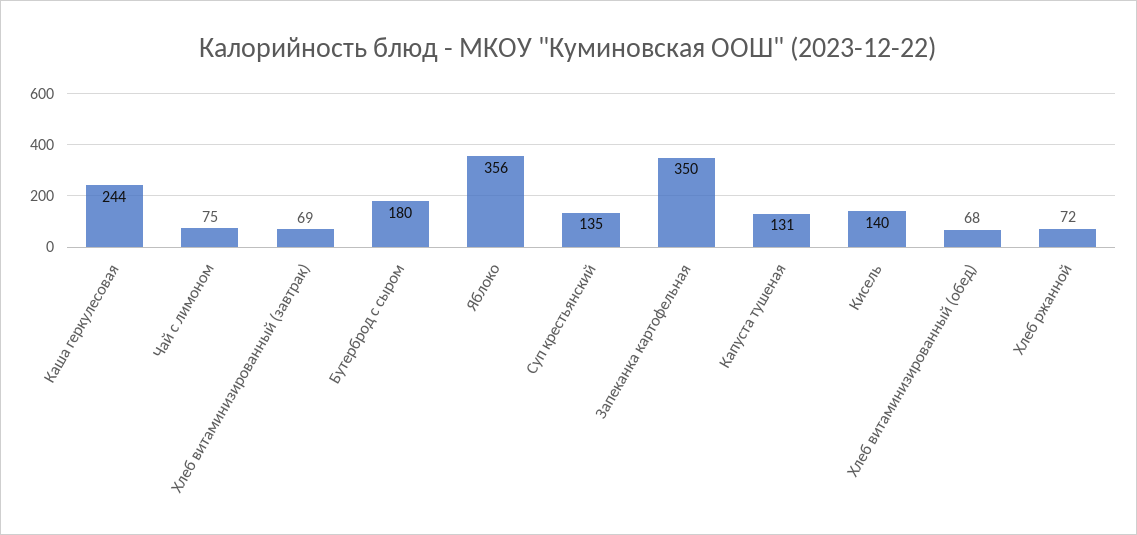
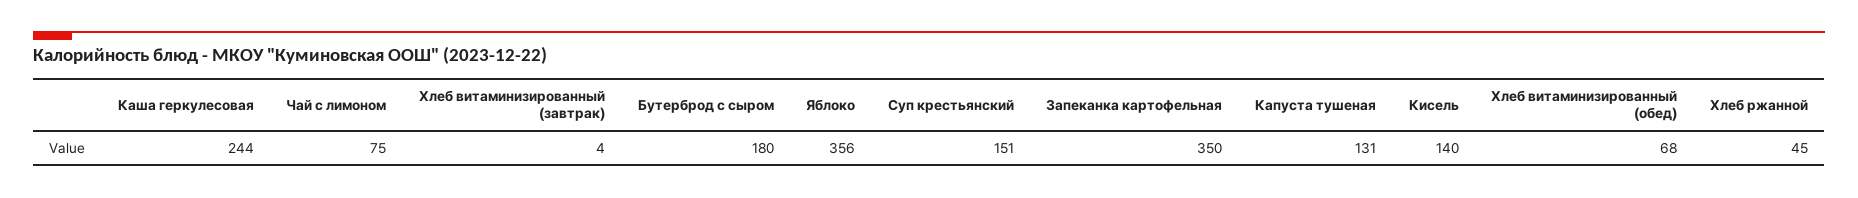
Хлеб витаминизированный (завтрак): 69 -> 4
Суп крестьянский: 135 -> 151
Хлеб ржанной: 72 -> 45

